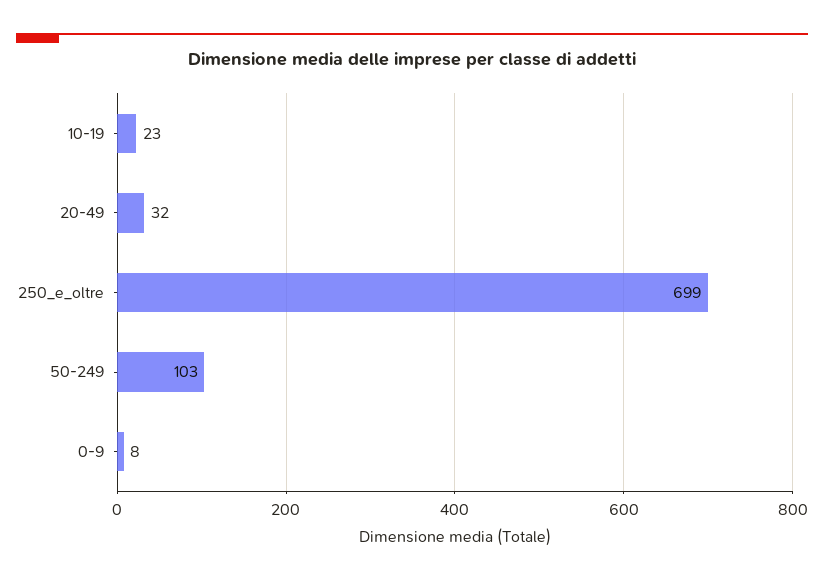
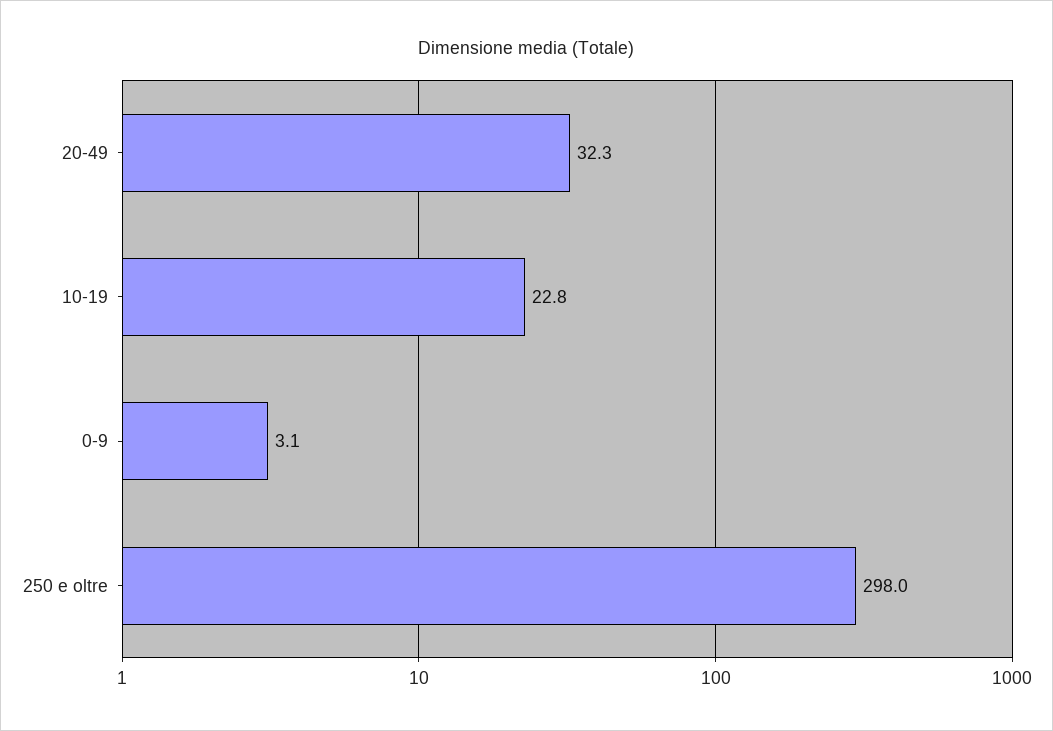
250_e_oltre: 699 -> 298
50-249: 103 -> none
0-9: 8 -> 3.1

